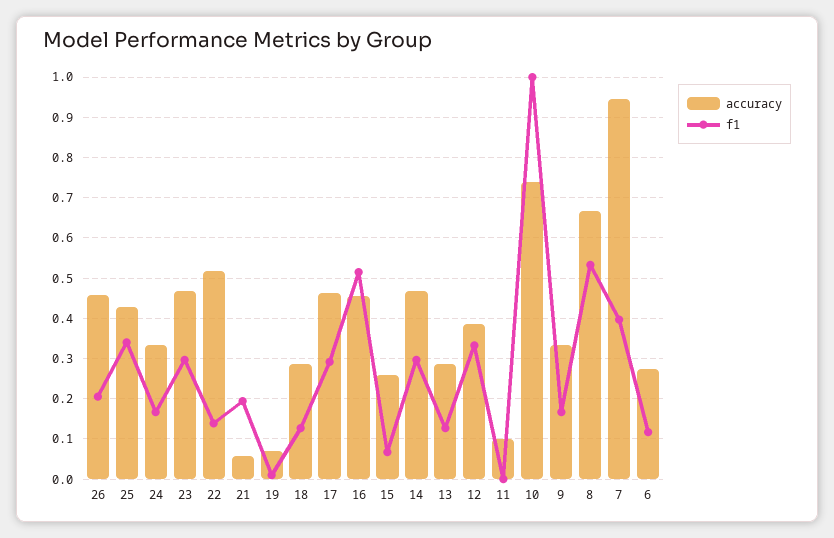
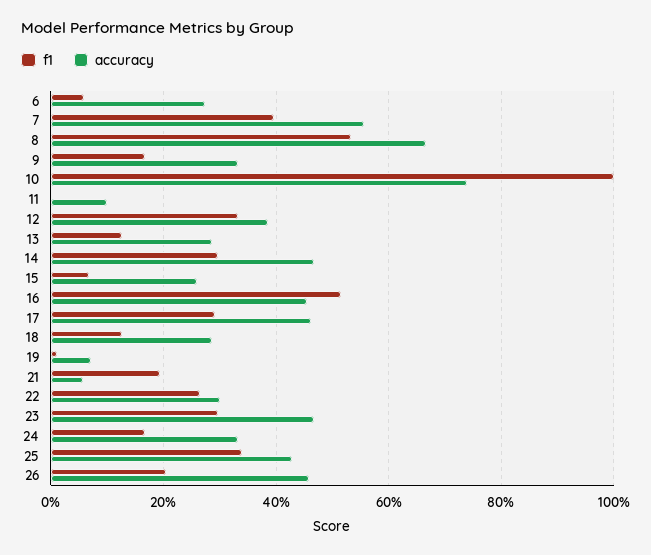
accuracy, 22: 0.52 -> 0.3
f1, 22: 0.14 -> 0.26
accuracy, 7: 0.94 -> 0.56
f1, 6: 0.12 -> 0.06

